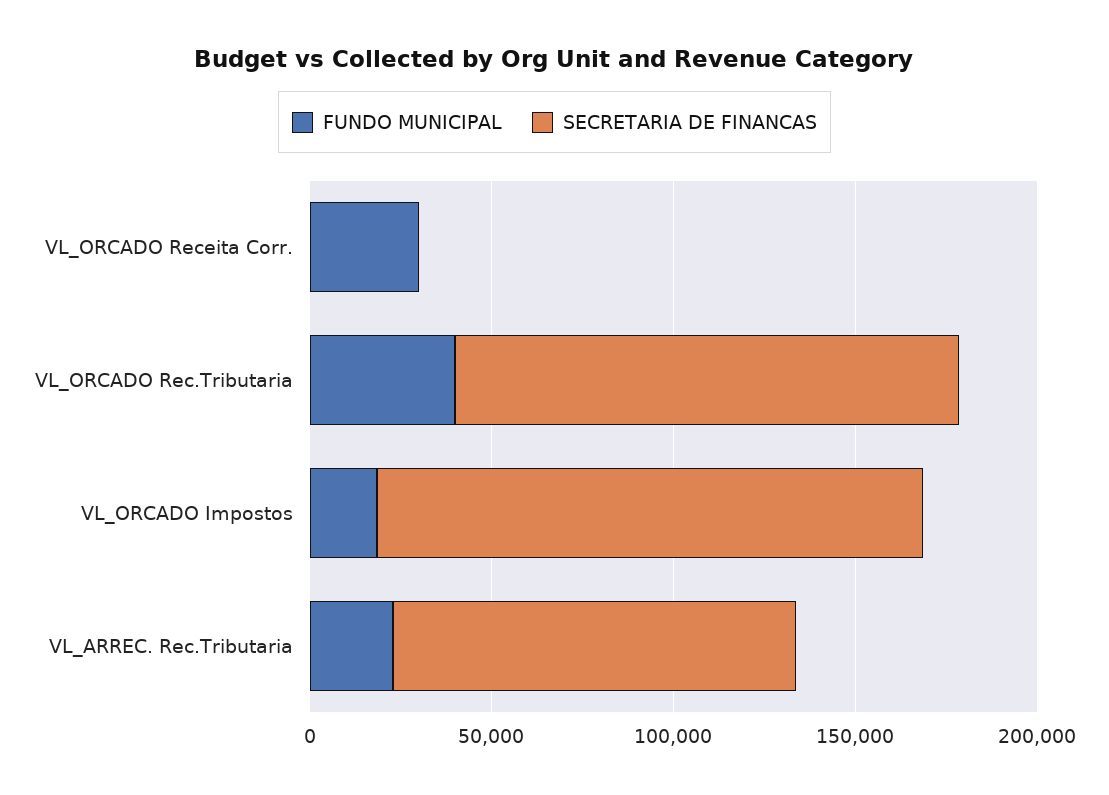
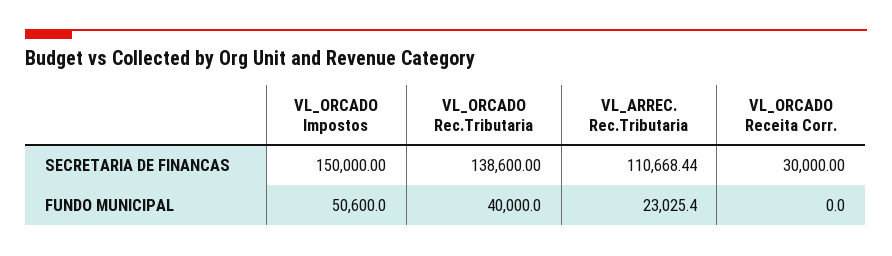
FUNDO MUNICIPAL, VL_ORCADO Receita Corr.: 30000 -> 0
SECRETARIA DE FINANCAS, VL_ORCADO Receita Corr.: 0 -> 30000
FUNDO MUNICIPAL, VL_ORCADO Impostos: 20000 -> 50600

